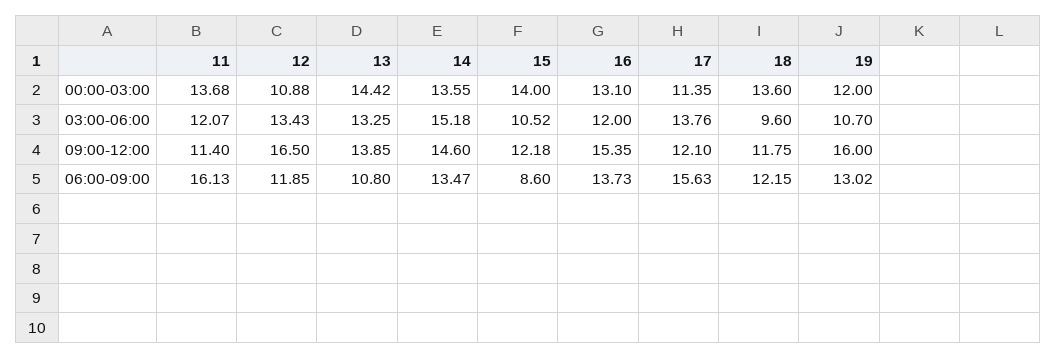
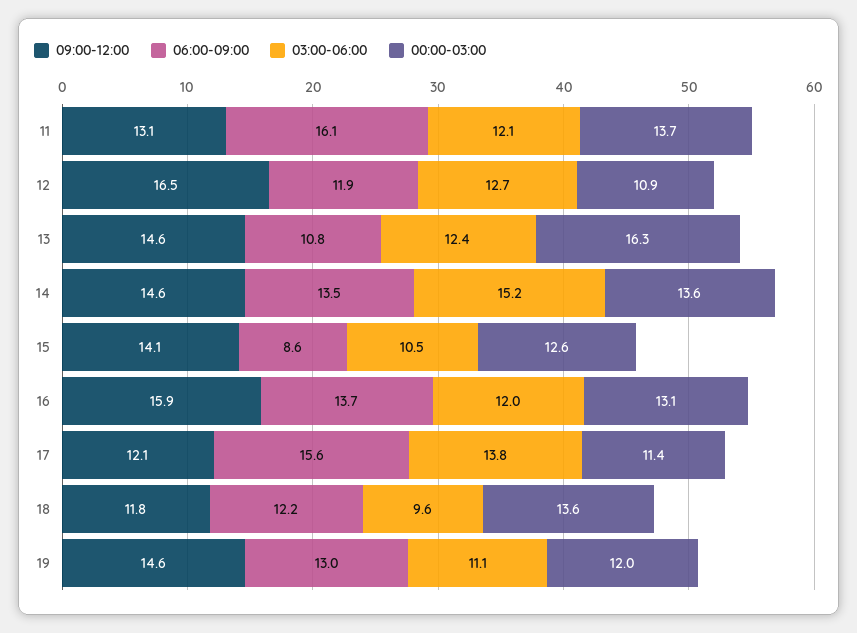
00:00-03:00, 13: 14.42 -> 16.3
00:00-03:00, 15: 14 -> 12.6
03:00-06:00, 12: 13.43 -> 12.7
03:00-06:00, 13: 13.25 -> 12.4
03:00-06:00, 19: 10.7 -> 11.1
09:00-12:00, 11: 11.4 -> 13.1
09:00-12:00, 13: 13.85 -> 14.6
09:00-12:00, 15: 12.18 -> 14.1
09:00-12:00, 16: 15.35 -> 15.9
09:00-12:00, 19: 16 -> 14.6

